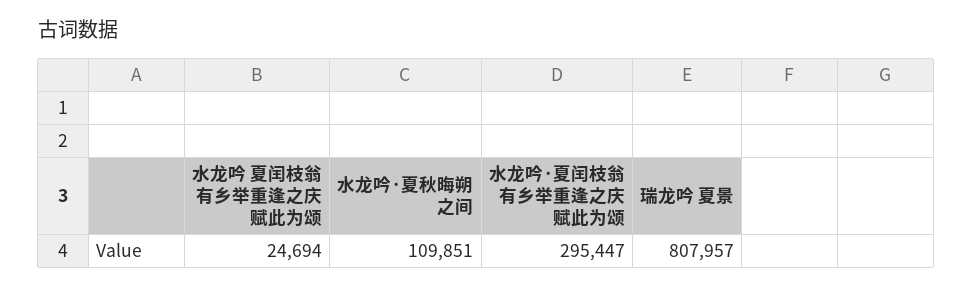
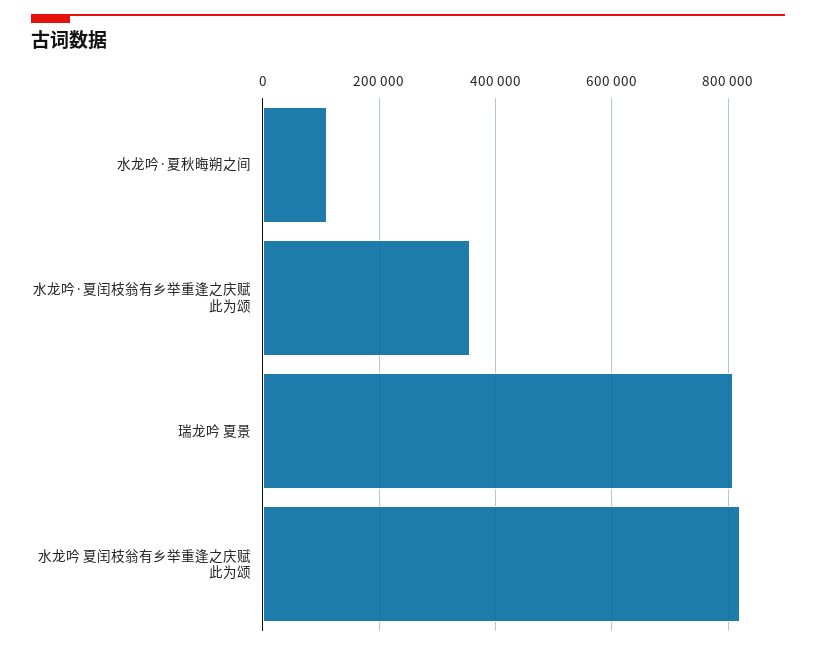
水龙吟 夏闰枝翁有乡举重逢之庆赋此为颂: 24694 -> 820000
水龙吟·夏闰枝翁有乡举重逢之庆赋此为颂: 295447 -> 360000

